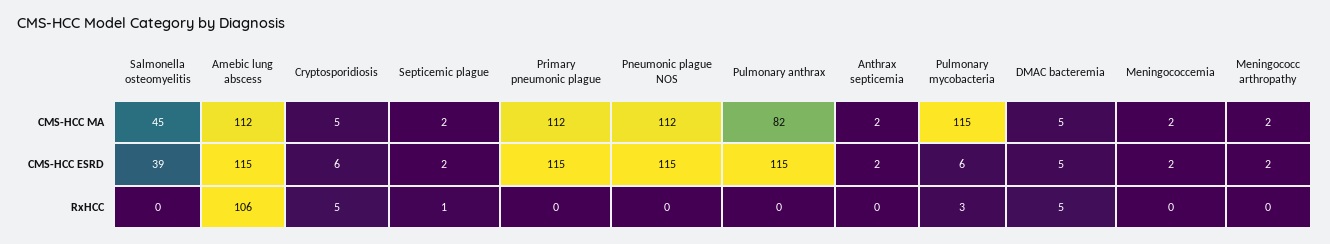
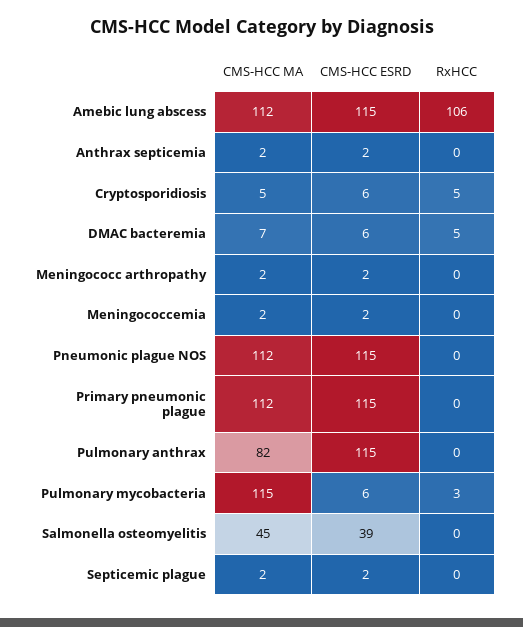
DMAC bacteremia, CMS-HCC MA: 5 -> 7
DMAC bacteremia, CMS-HCC ESRD: 5 -> 6
Septicemic plague, RxHCC: 1 -> 0

